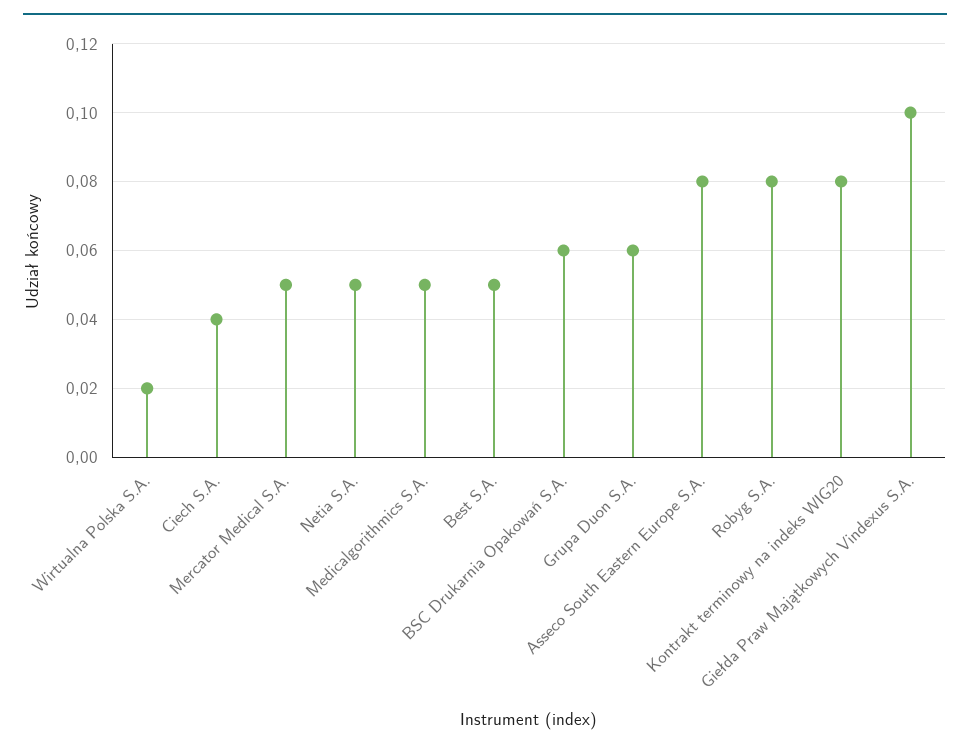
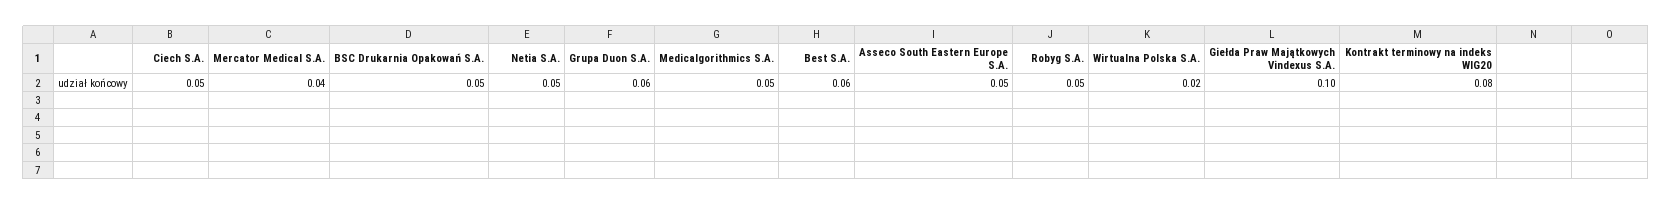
Ciech S.A.: 0.04 -> 0.05
Mercator Medical S.A.: 0.05 -> 0.04
Best S.A.: 0.05 -> 0.06
BSC Drukarnia Opakowań S.A.: 0.06 -> 0.05
Asseco South Eastern Europe S.A.: 0.08 -> 0.05
Robyg S.A.: 0.08 -> 0.05

